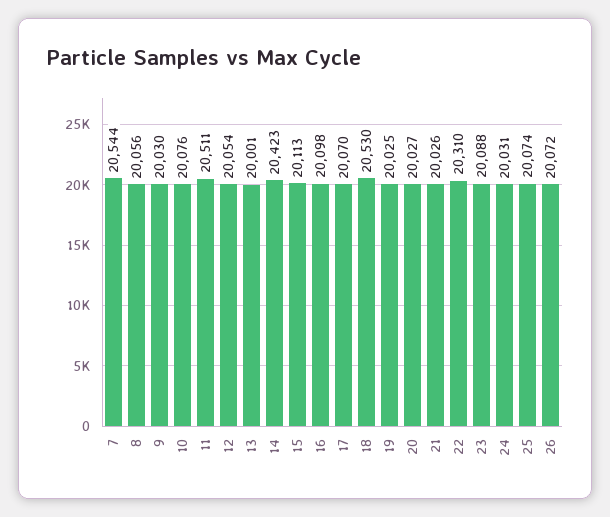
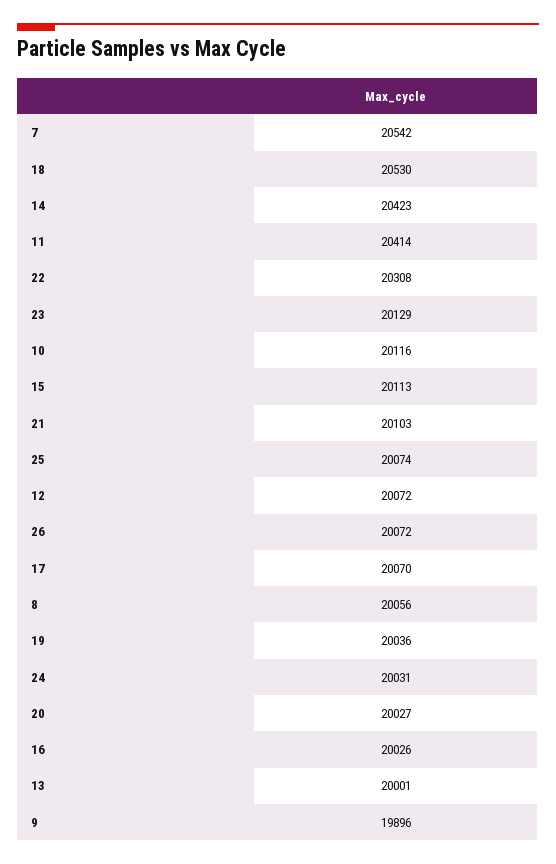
7: 20544 -> 20542
9: 20030 -> 19896
10: 20076 -> 20116
11: 20511 -> 20414
12: 20054 -> 20072
16: 20098 -> 20026
19: 20025 -> 20036
21: 20026 -> 20103
22: 20310 -> 20308
23: 20088 -> 20129

